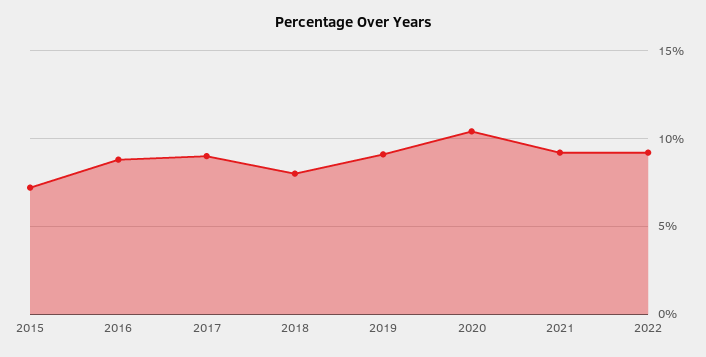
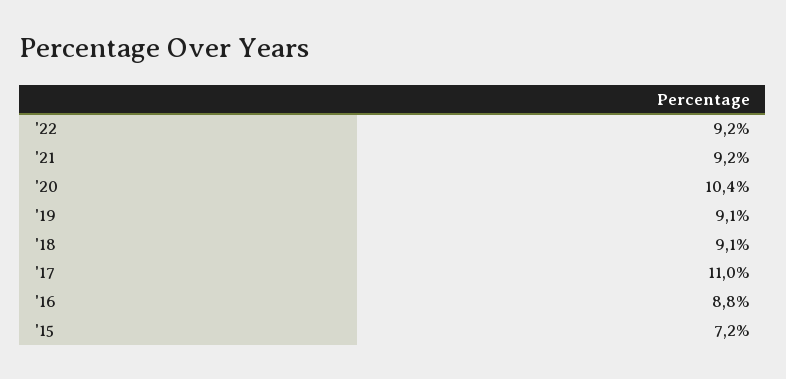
2017: 9 -> 11
2018: 8 -> 9.1

